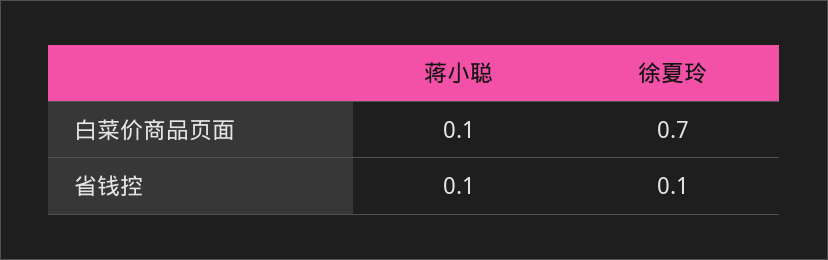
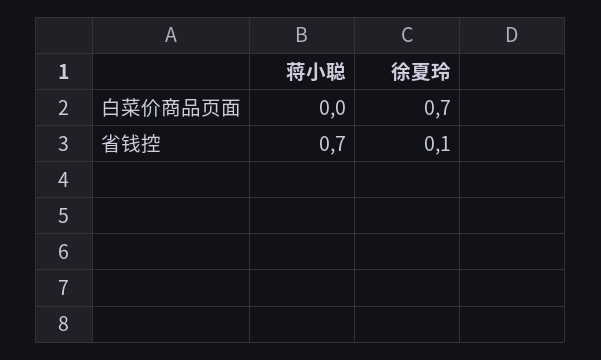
蒋小聪, 白菜价商品页面: 0.1 -> 0
蒋小聪, 省钱控: 0.1 -> 0.7

